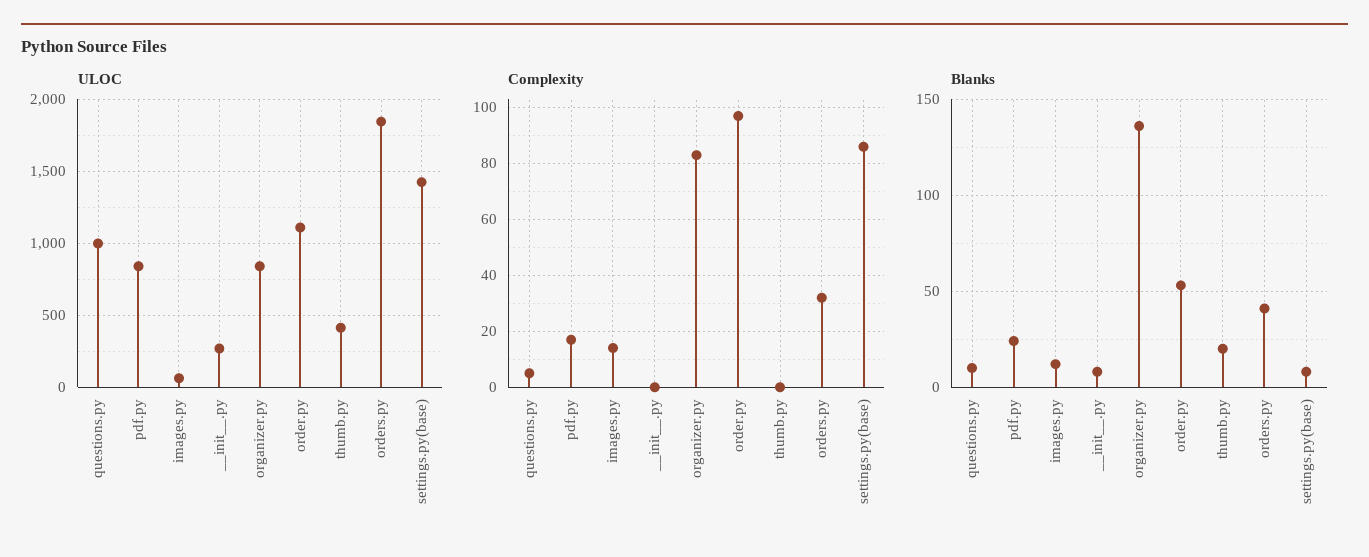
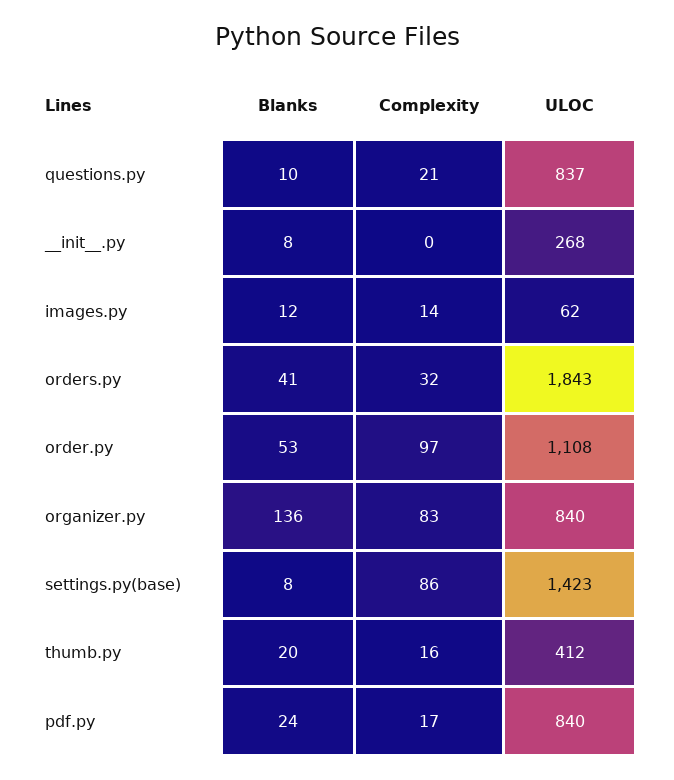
ULOC, questions.py: 1000 -> 837
Complexity, questions.py: 5 -> 21
Complexity, thumb.py: 0 -> 16

